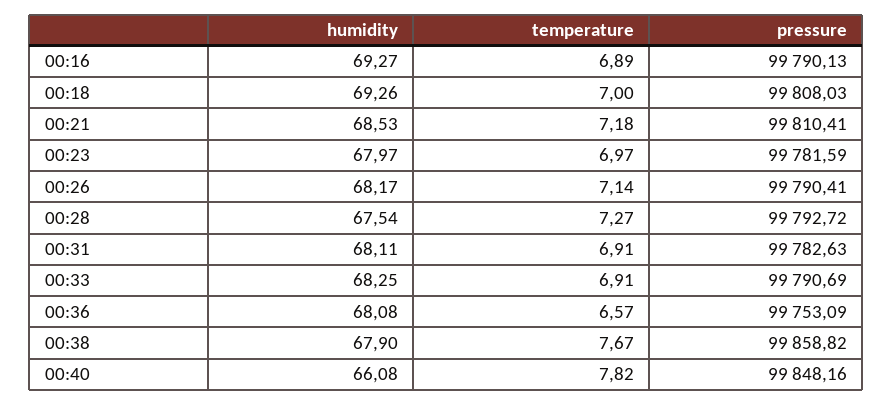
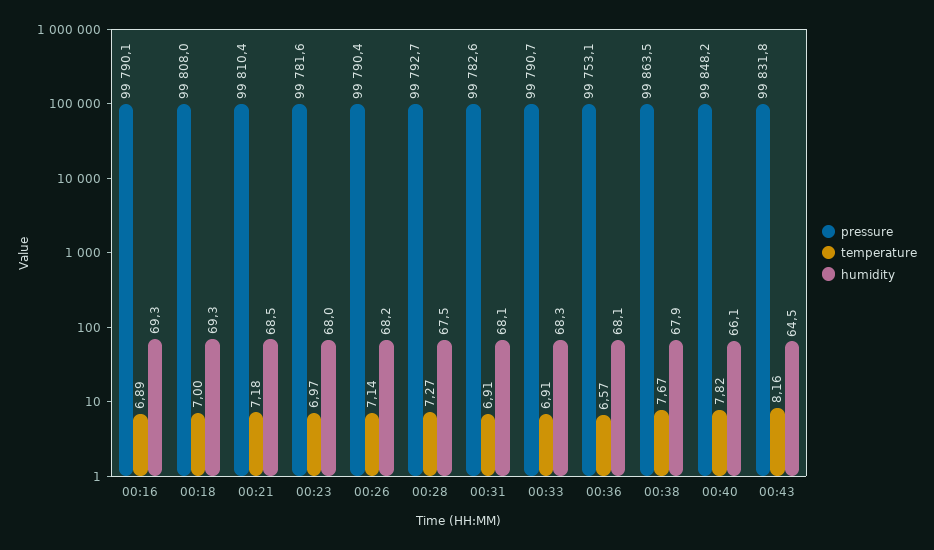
pressure, 00:38: 99858.82 -> 99863.5
pressure, 00:43: none -> 99831.8
temperature, 00:43: none -> 8.16
humidity, 00:43: none -> 64.5

